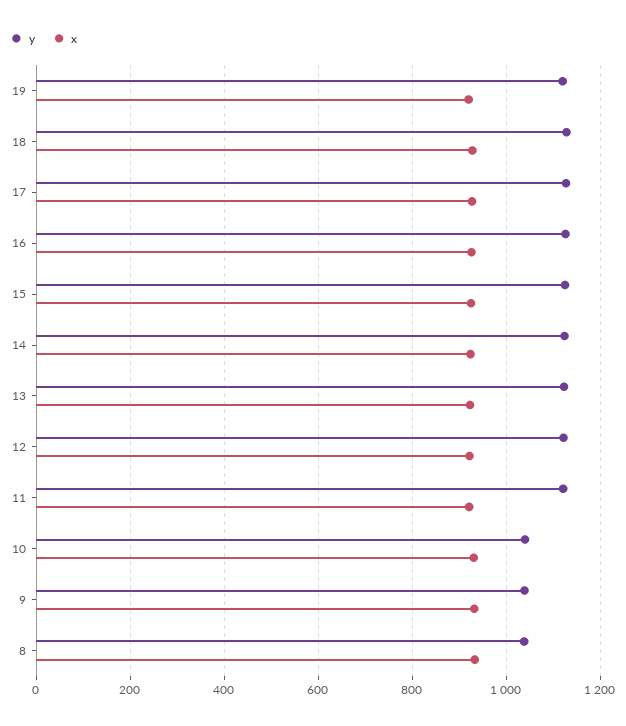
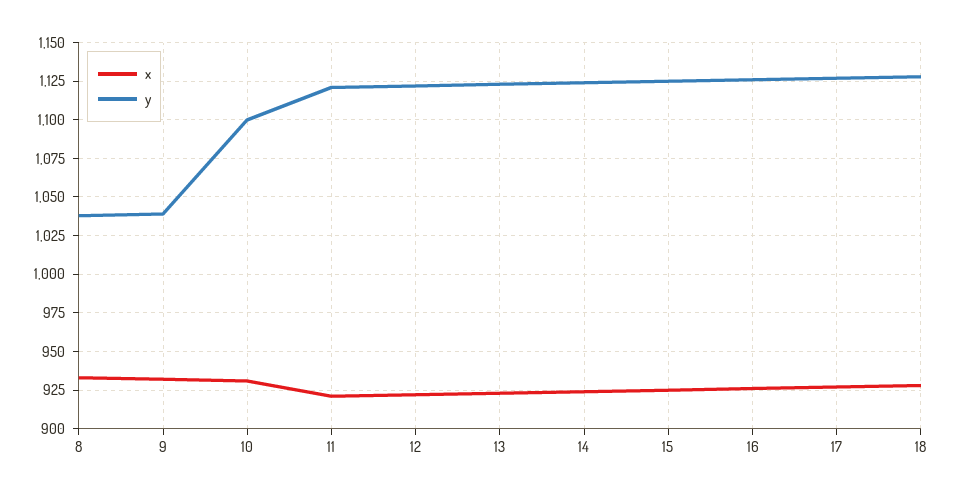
y, 19: 1120 -> none
x, 19: 920 -> none
y, 10: 1040 -> 1100

